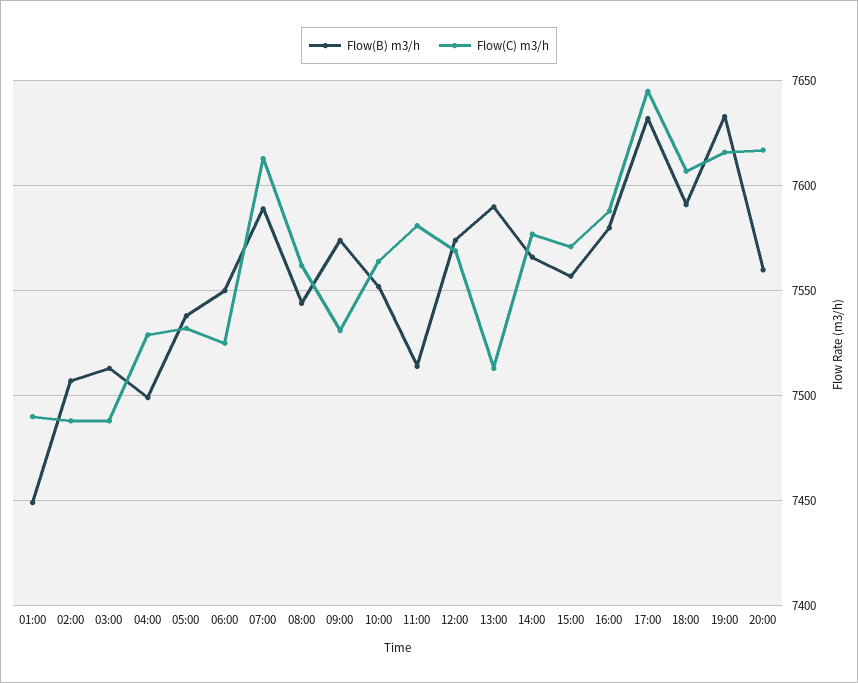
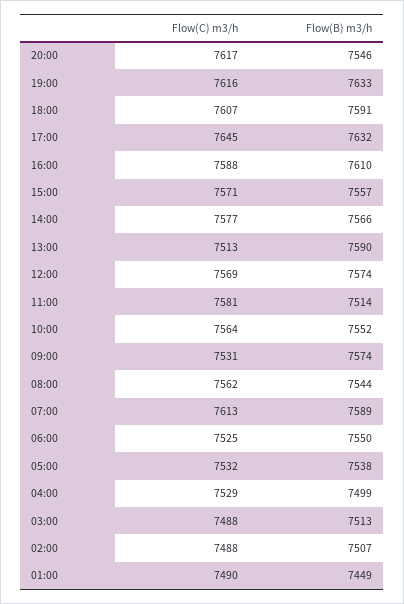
Flow(B) m3/h, 16:00: 7580 -> 7610
Flow(B) m3/h, 20:00: 7560 -> 7546

